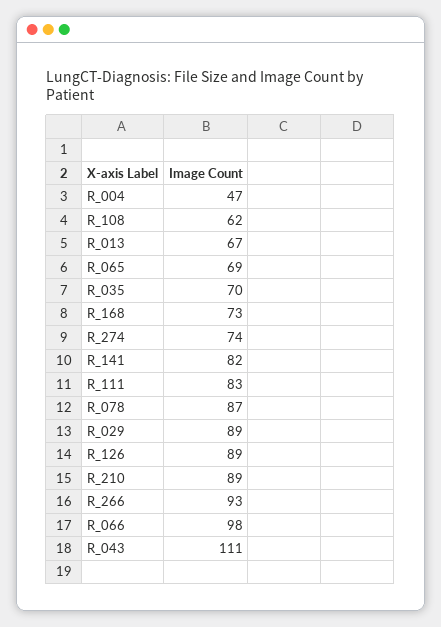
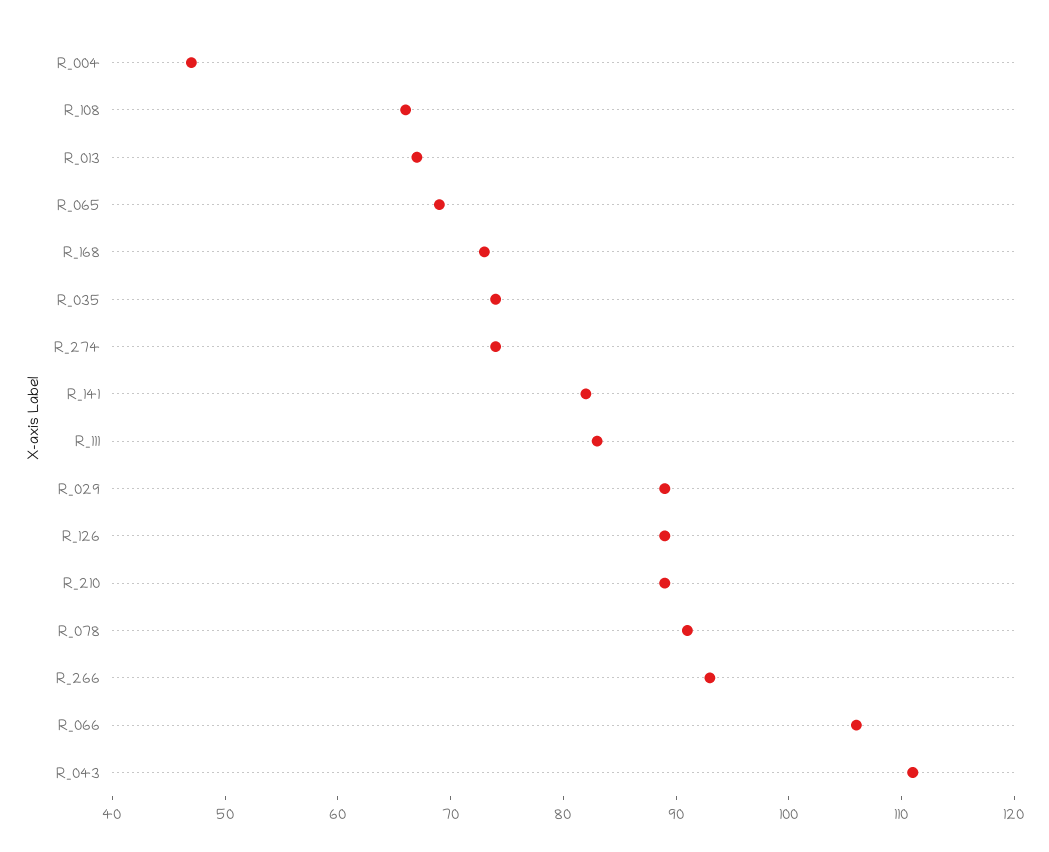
R_108: 62 -> 66
R_035: 70 -> 74
R_078: 87 -> 91
R_066: 98 -> 106

